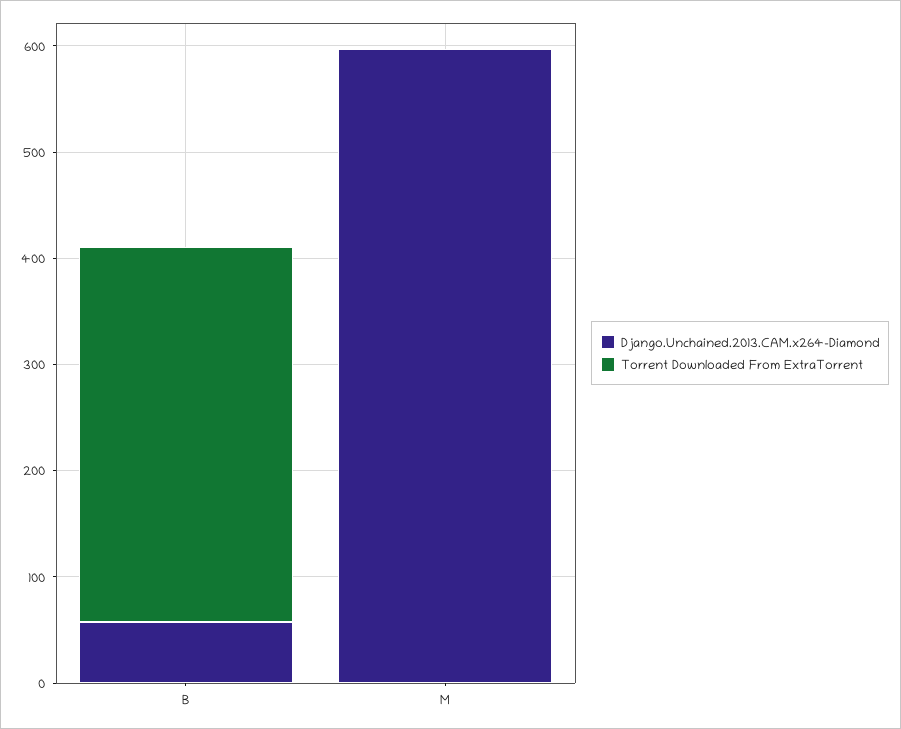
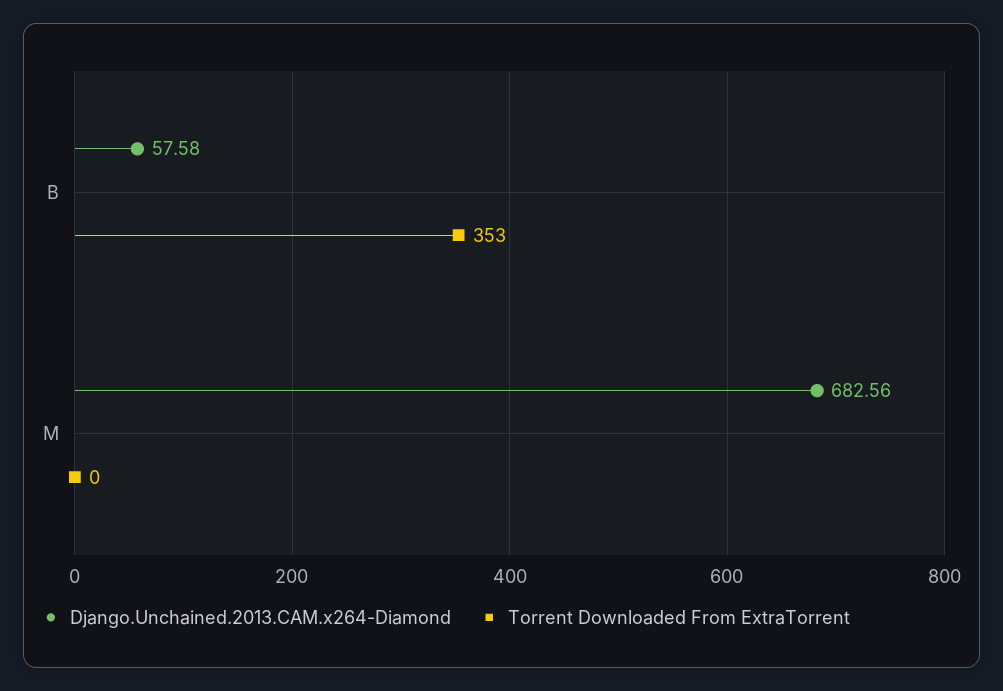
Django.Unchained.2013.CAM.x264-Diamond, M: 600 -> 682.56

